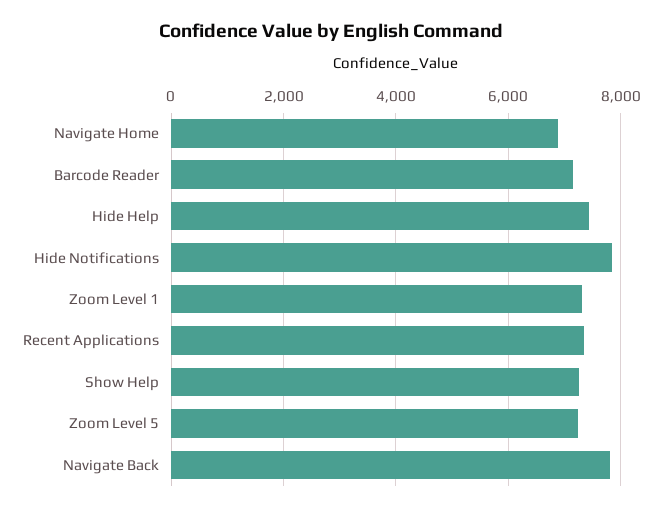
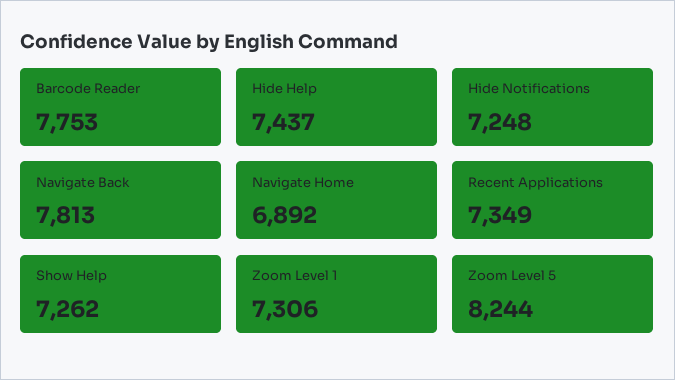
Barcode Reader: 7200 -> 7753
Hide Notifications: 7800 -> 7248
Zoom Level 5: 7200 -> 8244

